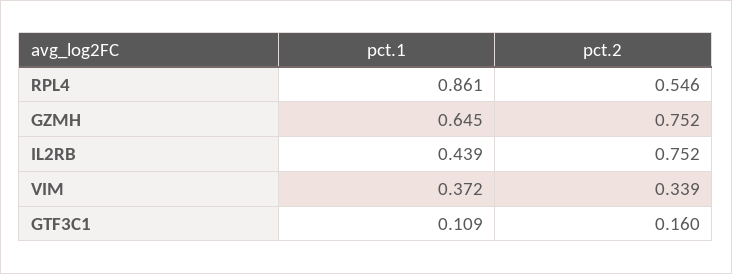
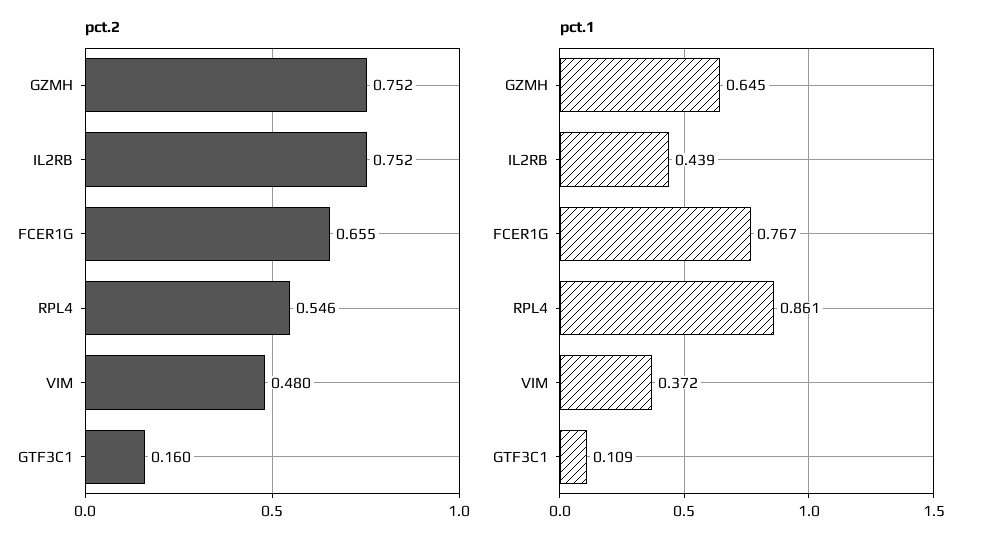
pct.2, VIM: 0.339 -> 0.48
pct.2, FCER1G: none -> 0.655
pct.1, FCER1G: none -> 0.767

